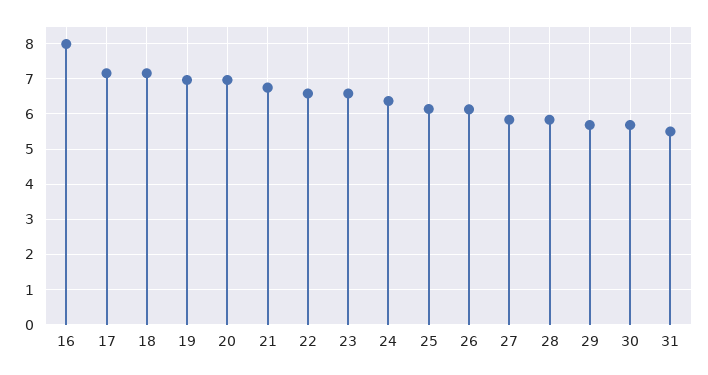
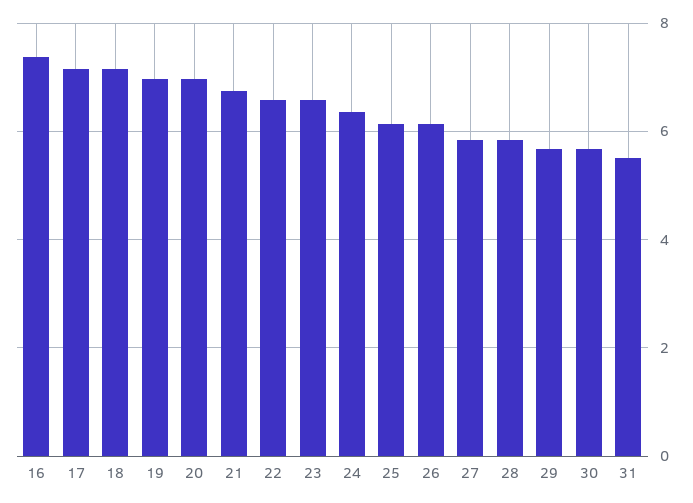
16: 8 -> 7.4

